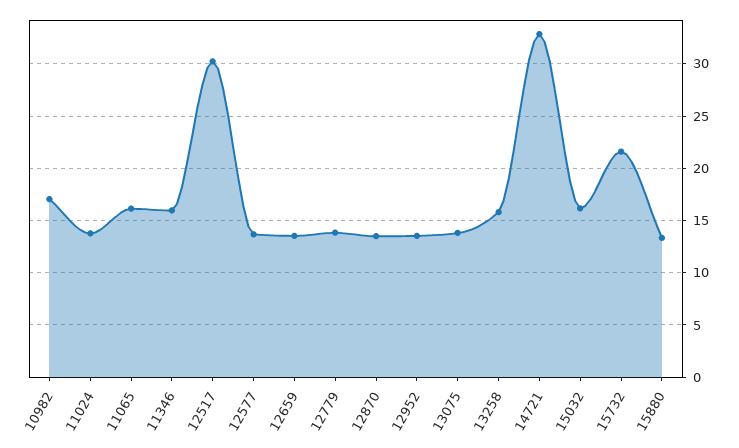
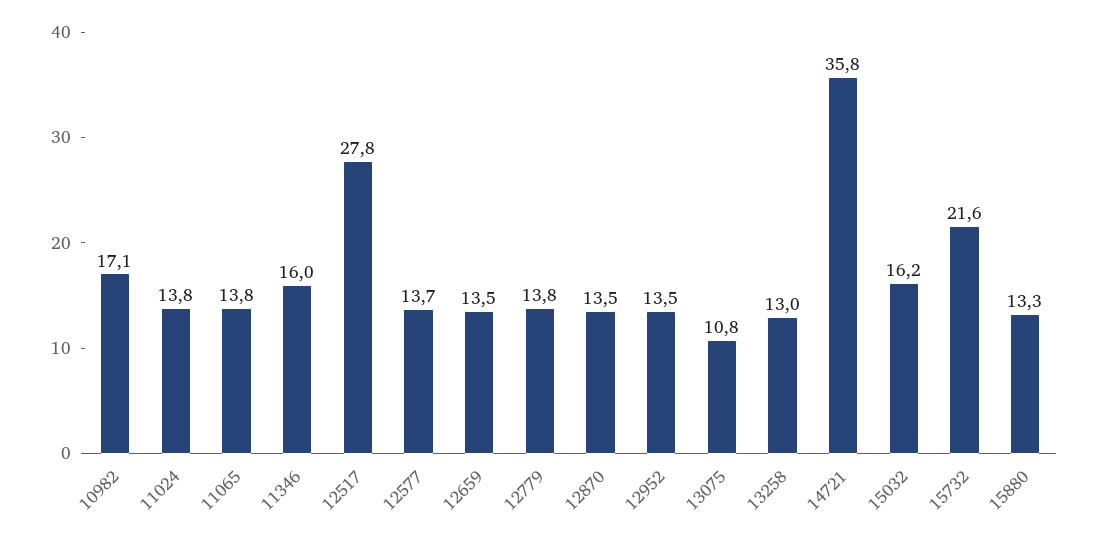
11065: 16 -> 13.8
12517: 30 -> 27.8
13075: 14 -> 10.8
13258: 16 -> 13
14721: 33 -> 35.8

